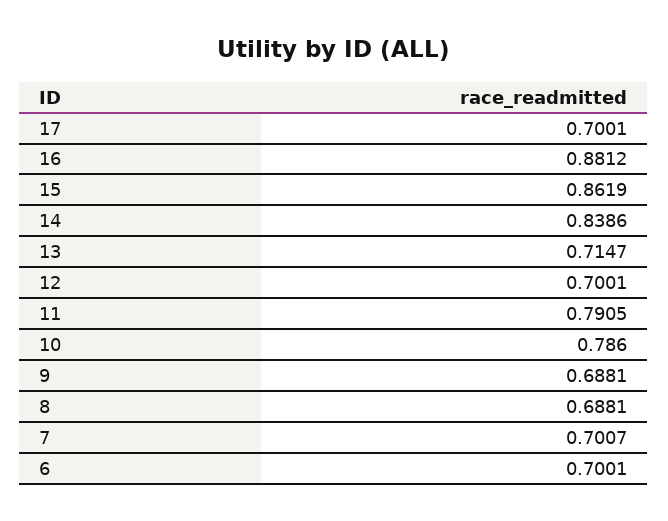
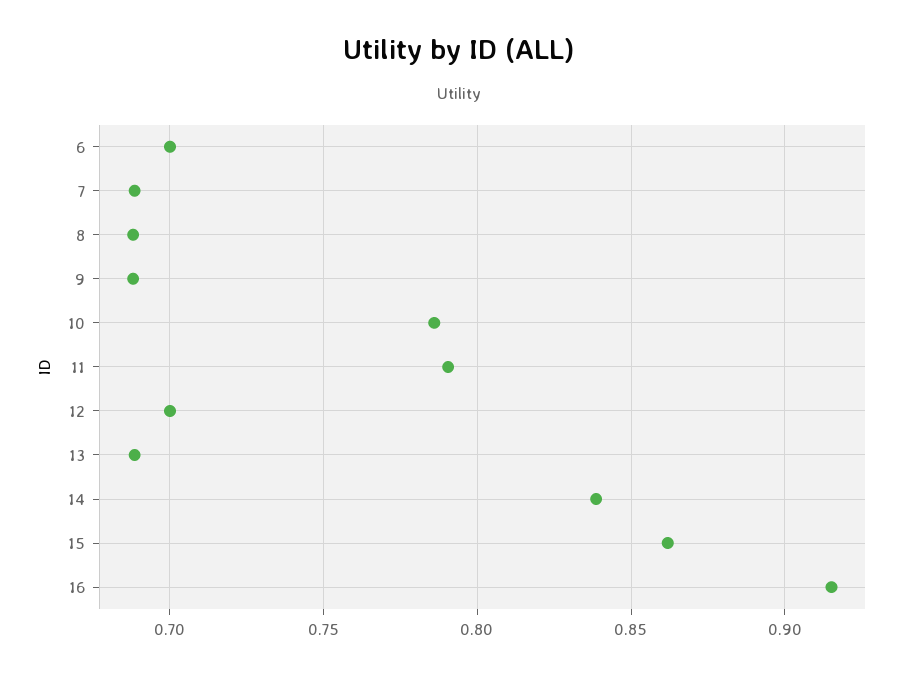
17: 0.7001 -> none
16: 0.8812 -> 0.915
13: 0.7147 -> 0.69
7: 0.7007 -> 0.69

